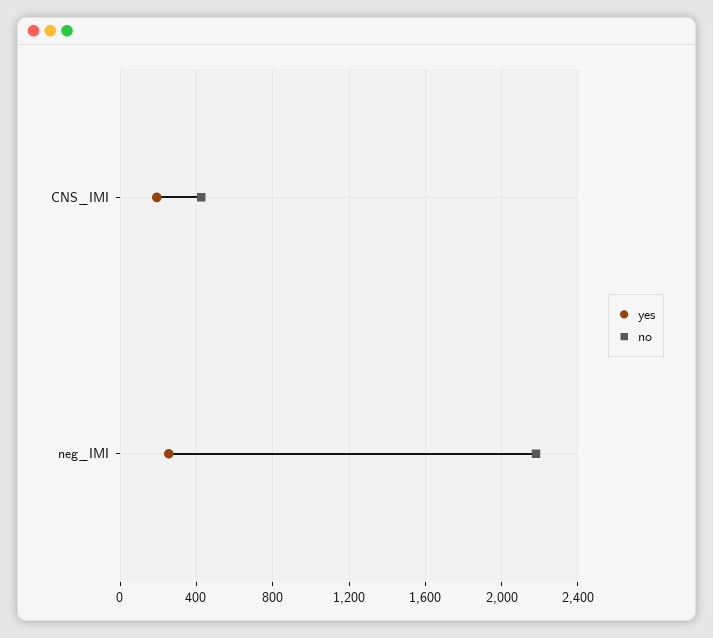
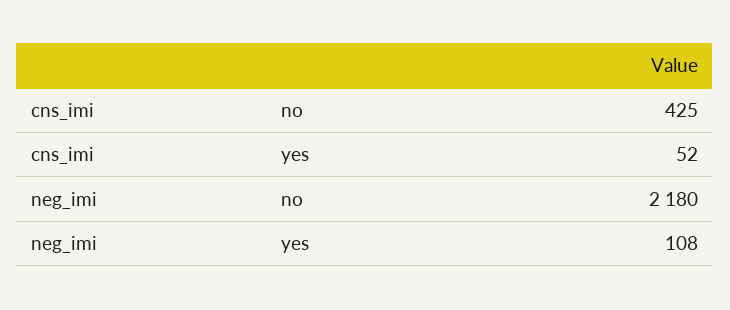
yes, CNS_IMI: 200 -> 52
yes, neg_IMI: 250 -> 108

